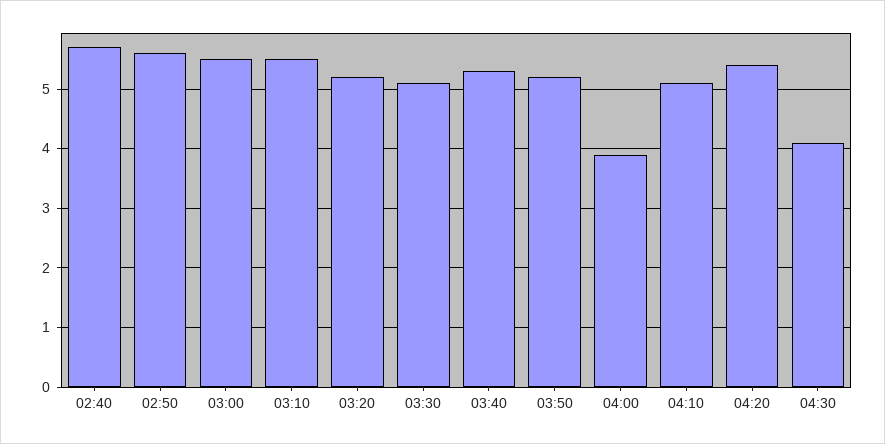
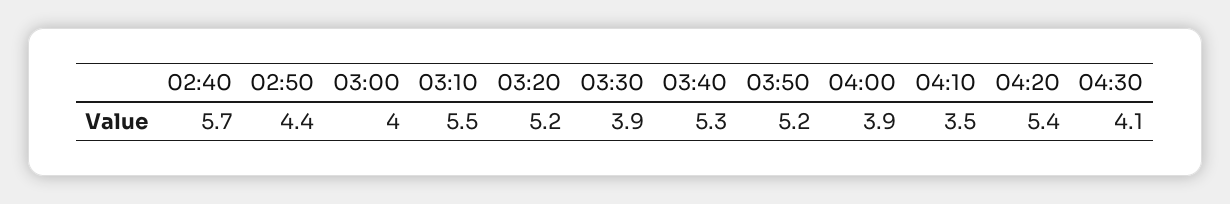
02:50: 5.5 -> 4.4
03:00: 5.5 -> 4
03:30: 5 -> 3.9
04:10: 5 -> 3.5

